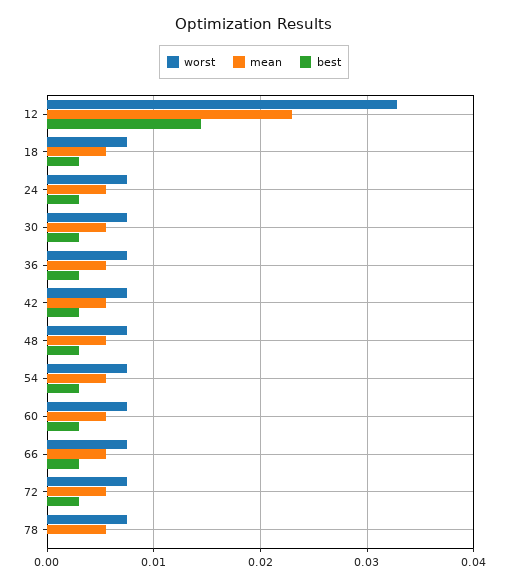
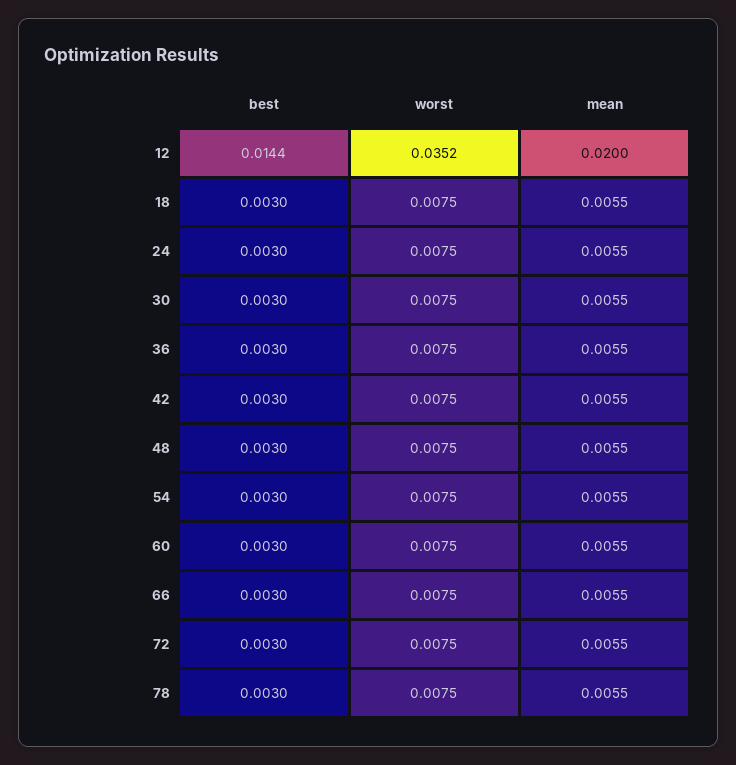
worst, 12: 0.033 -> 0.0352
mean, 12: 0.023 -> 0.02
best, 78: 0 -> 0.003

